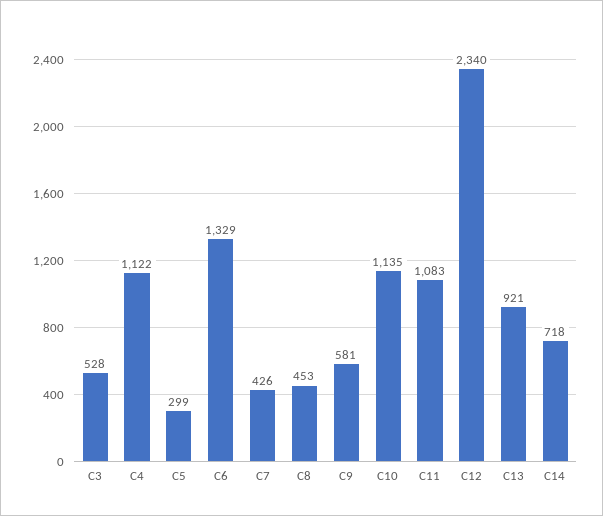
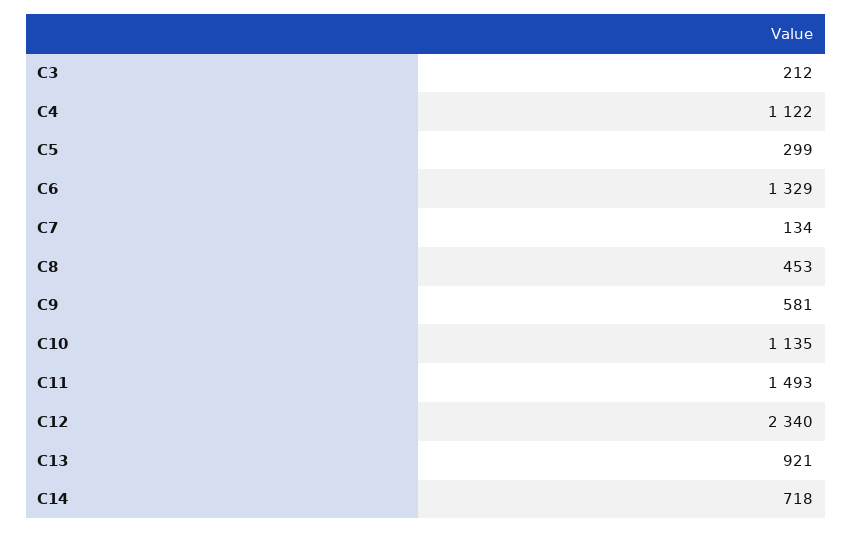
C3: 528 -> 212
C7: 426 -> 134
C11: 1083 -> 1493

